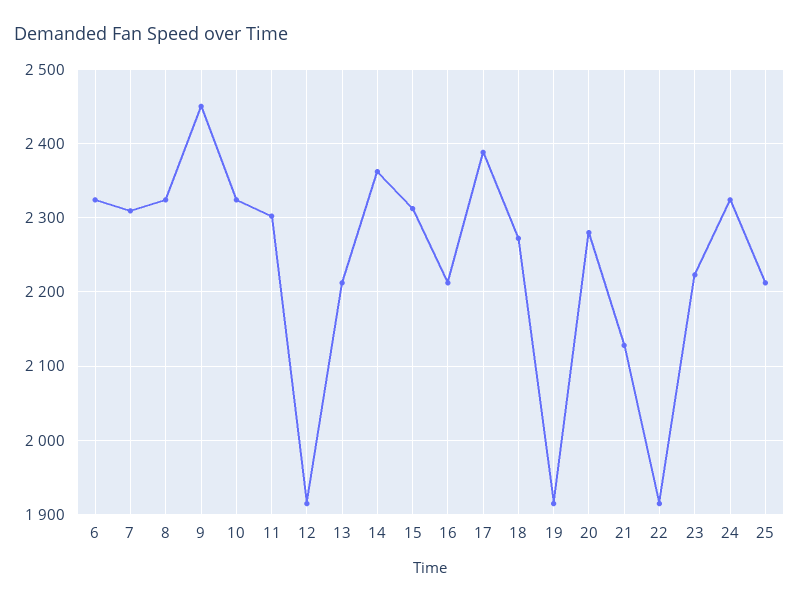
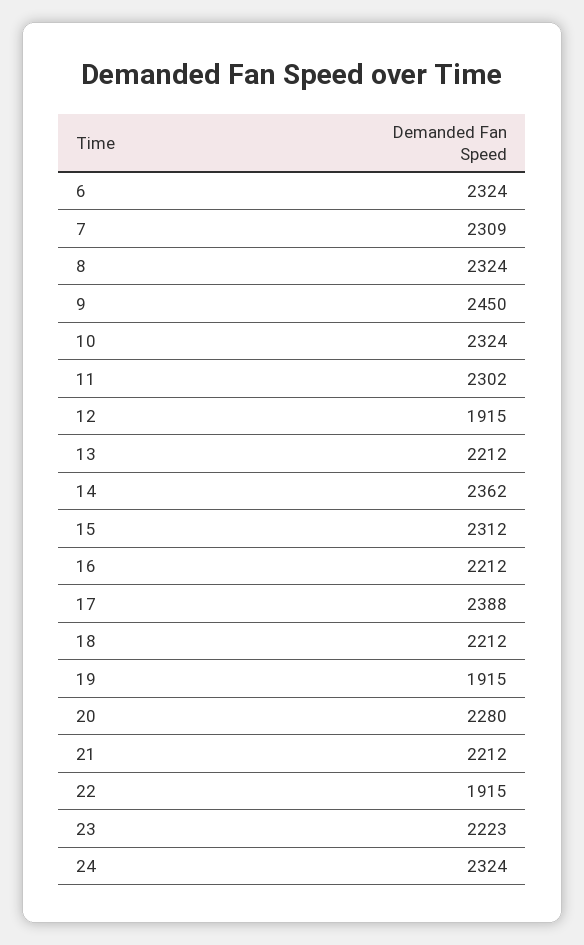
18: 2270 -> 2212
21: 2130 -> 2212
25: 2210 -> none

